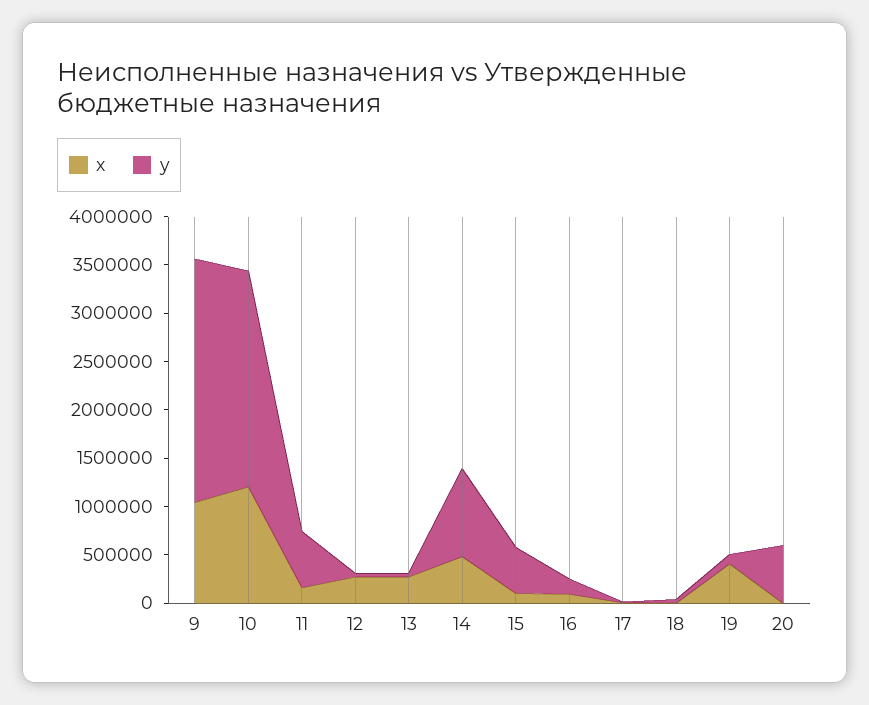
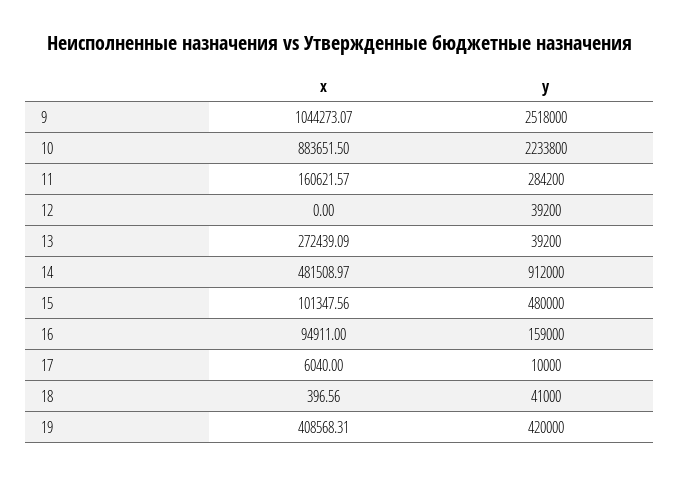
x, 10: 1200000 -> 883651.5
y, 11: 600000 -> 284200
x, 12: 300000 -> 0
y, 19: 100000 -> 420000
x, 20: 0 -> none
y, 20: 600000 -> none

